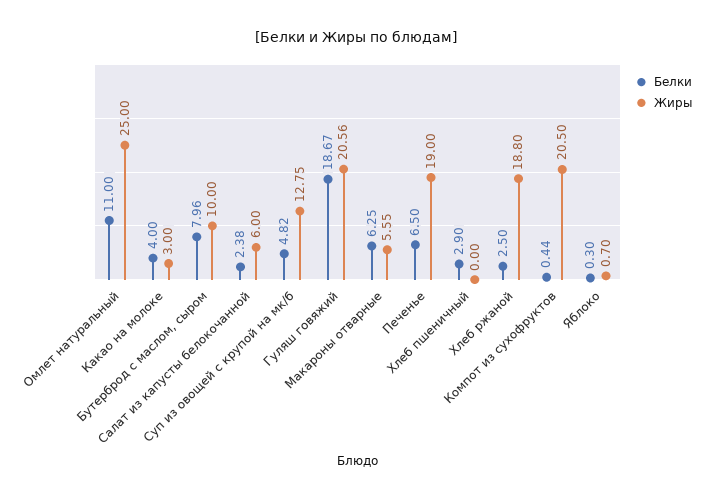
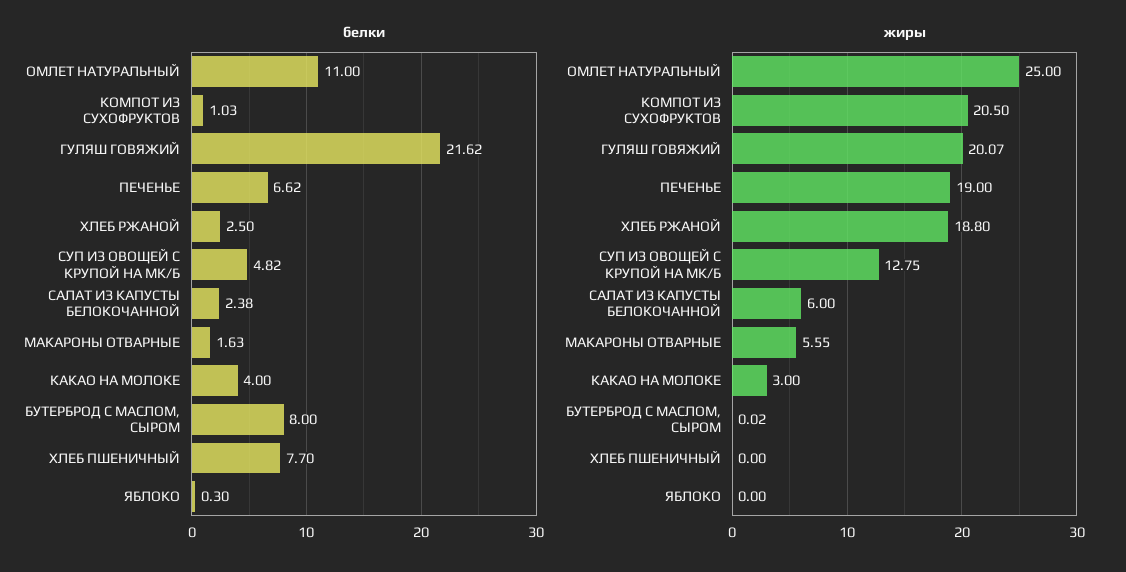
Белки, Бутерброд с маслом, сыром: 7.96 -> 8
Жиры, Бутерброд с маслом, сыром: 10 -> 0.02
Белки, Гуляш говяжий: 18.67 -> 21.62
Жиры, Гуляш говяжий: 20.56 -> 20.07
Белки, Макароны отварные: 6.25 -> 1.63
Белки, Печенье: 6.5 -> 6.62
Белки, Хлеб пшеничный: 2.9 -> 7.7
Белки, Компот из сухофруктов: 0.44 -> 1.03
Жиры, Яблоко: 0.7 -> 0

